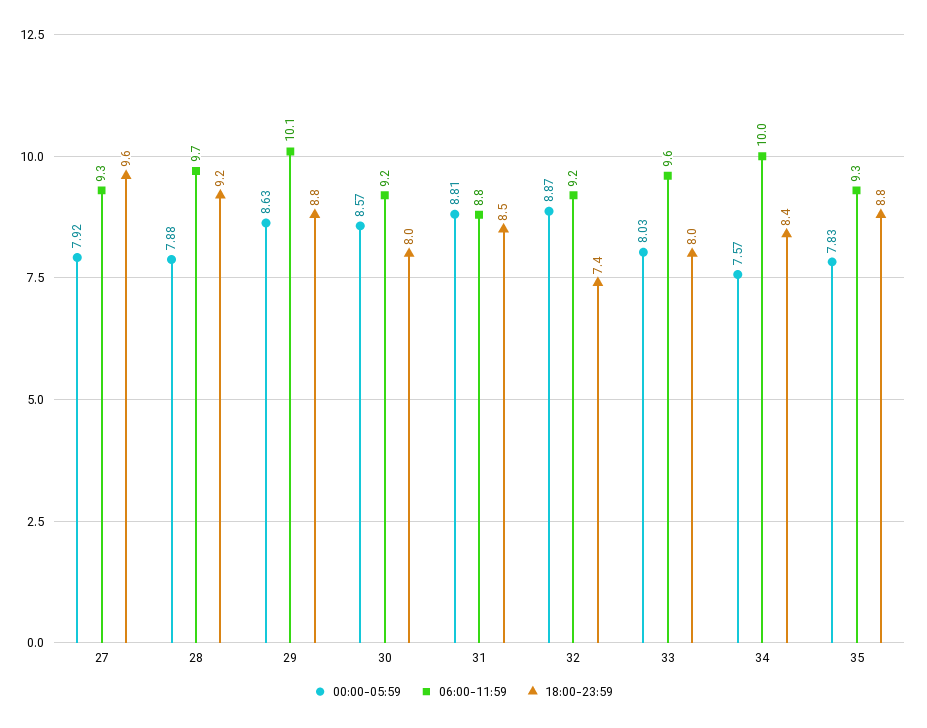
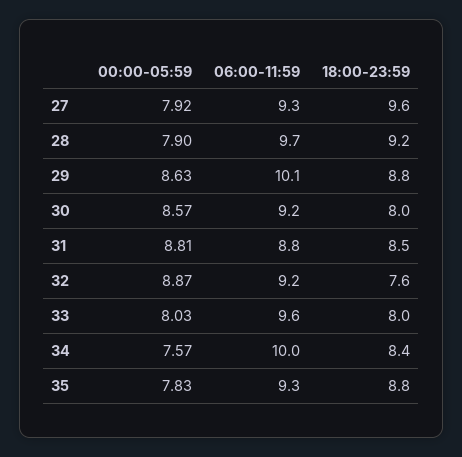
00:00-05:59, 28: 7.88 -> 7.9
18:00-23:59, 32: 7.4 -> 7.6

